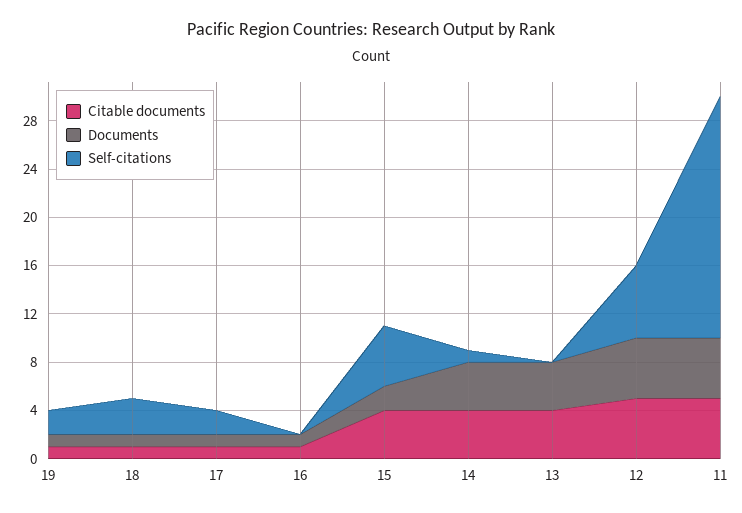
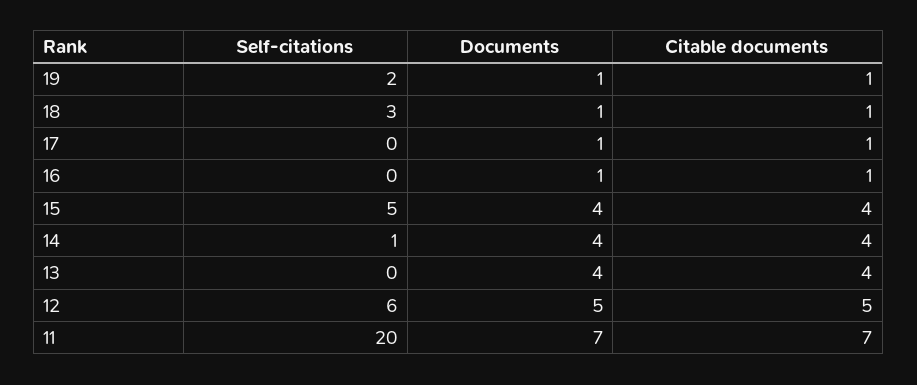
Self-citations, 17: 2 -> 0
Documents, 15: 2 -> 4
Citable documents, 11: 5 -> 7
Documents, 11: 5 -> 7

